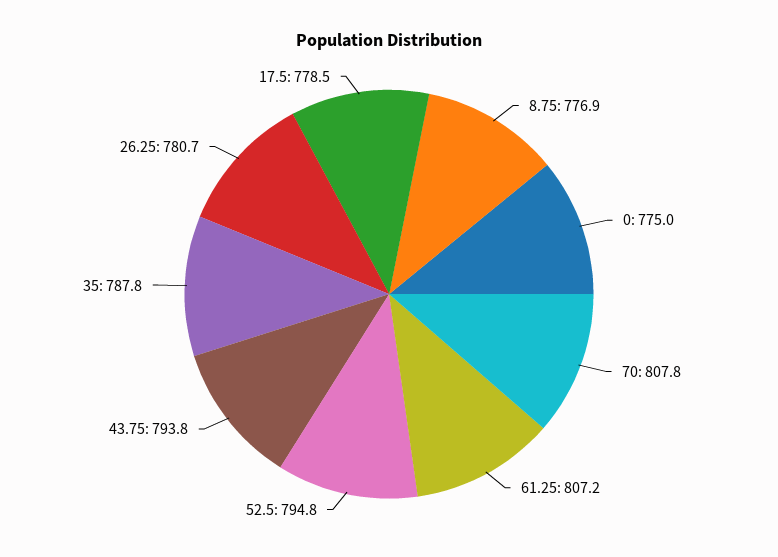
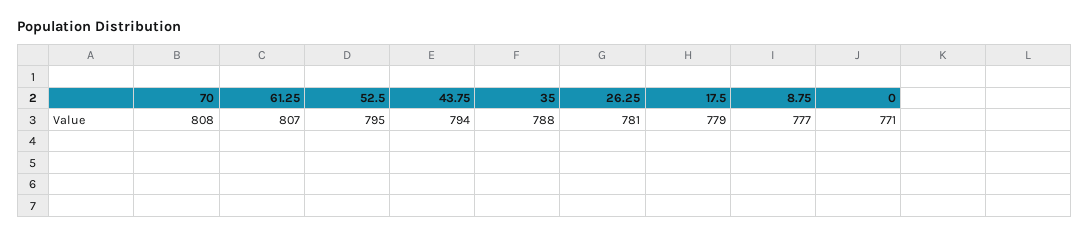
0: 775 -> 771

